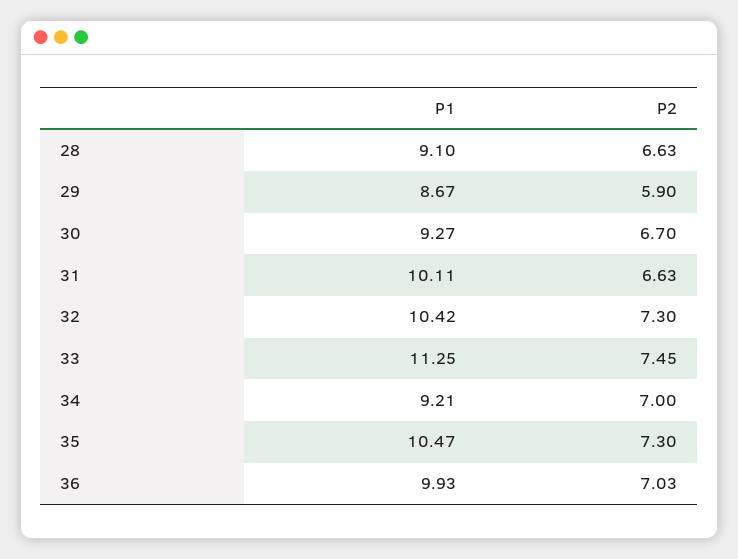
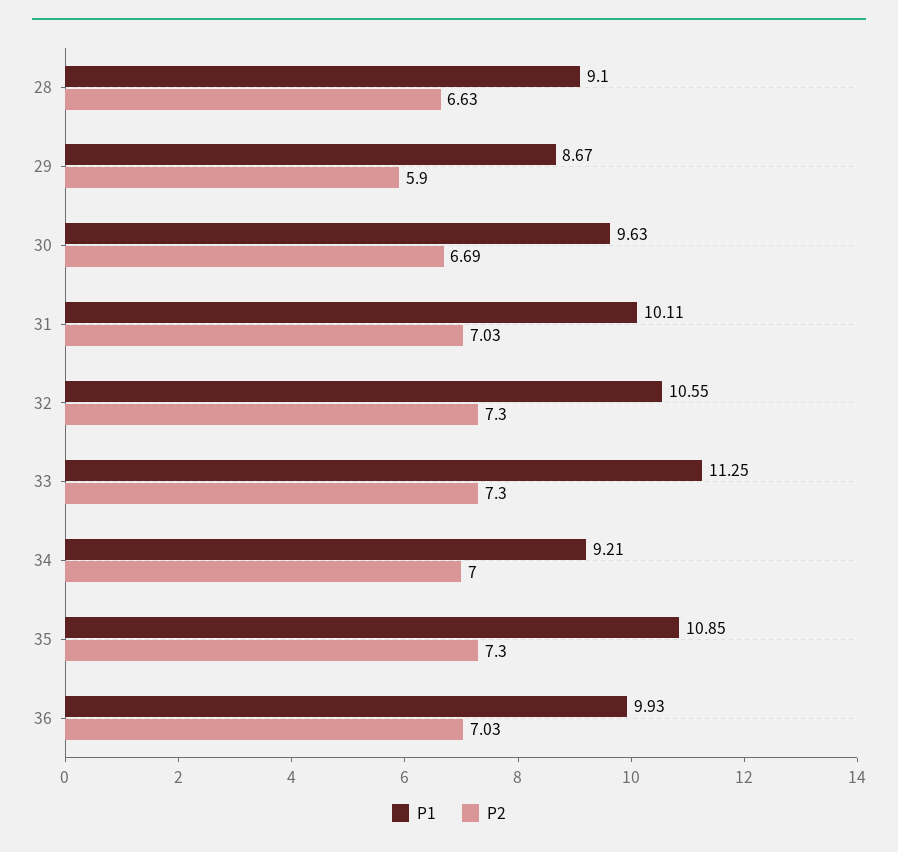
P1, 30: 9.27 -> 9.63
P2, 30: 6.7 -> 6.69
P2, 31: 6.63 -> 7.03
P1, 32: 10.42 -> 10.55
P2, 33: 7.45 -> 7.3
P1, 35: 10.47 -> 10.85

